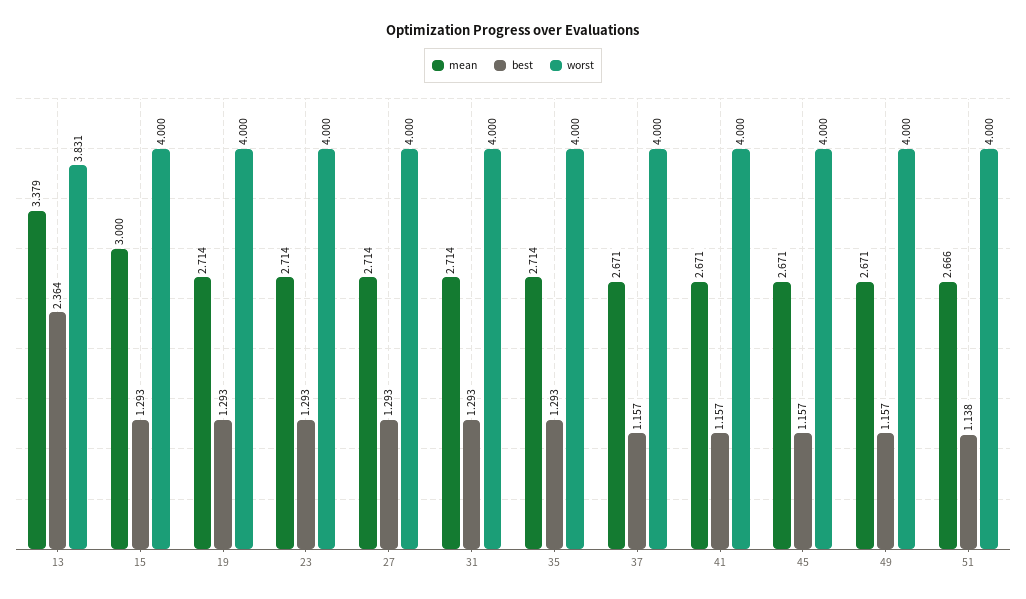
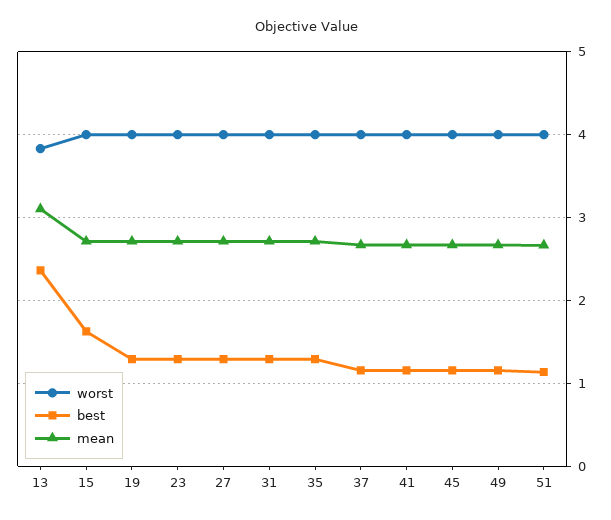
mean, 13: 3.379 -> 3.1
mean, 15: 3 -> 2.7
best, 15: 1.293 -> 1.6

